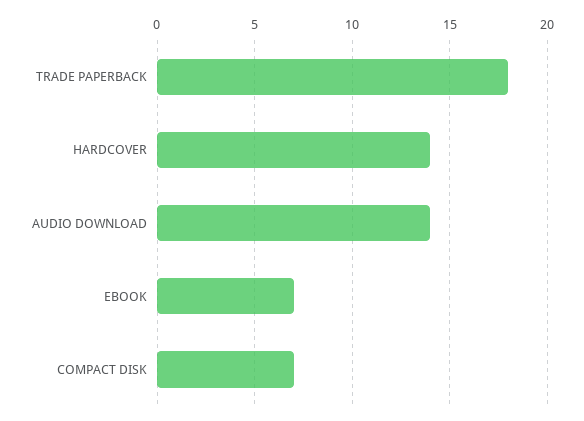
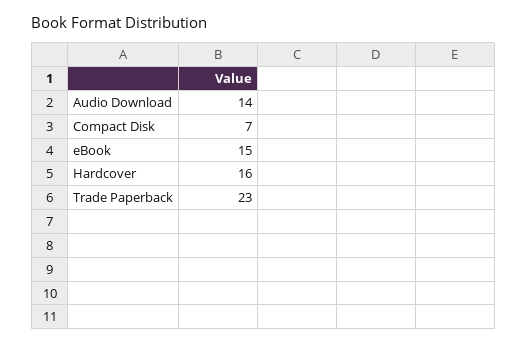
TRADE PAPERBACK: 18 -> 23
HARDCOVER: 14 -> 16
EBOOK: 7 -> 15

